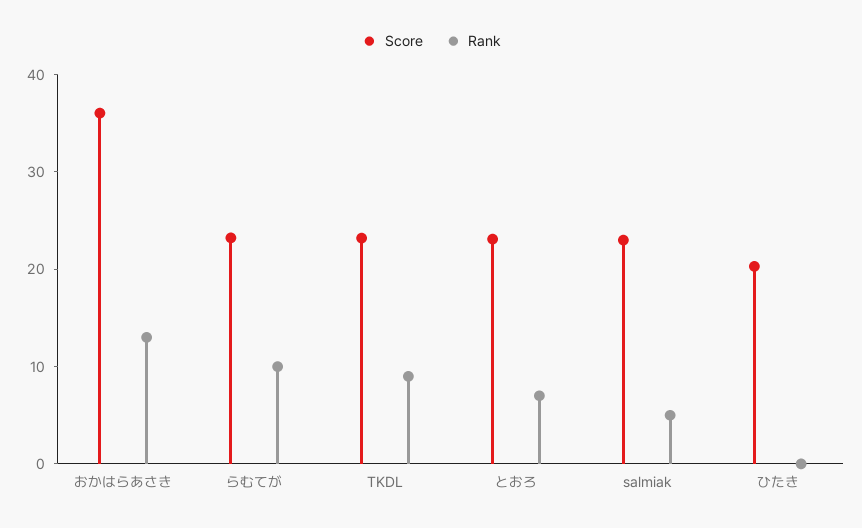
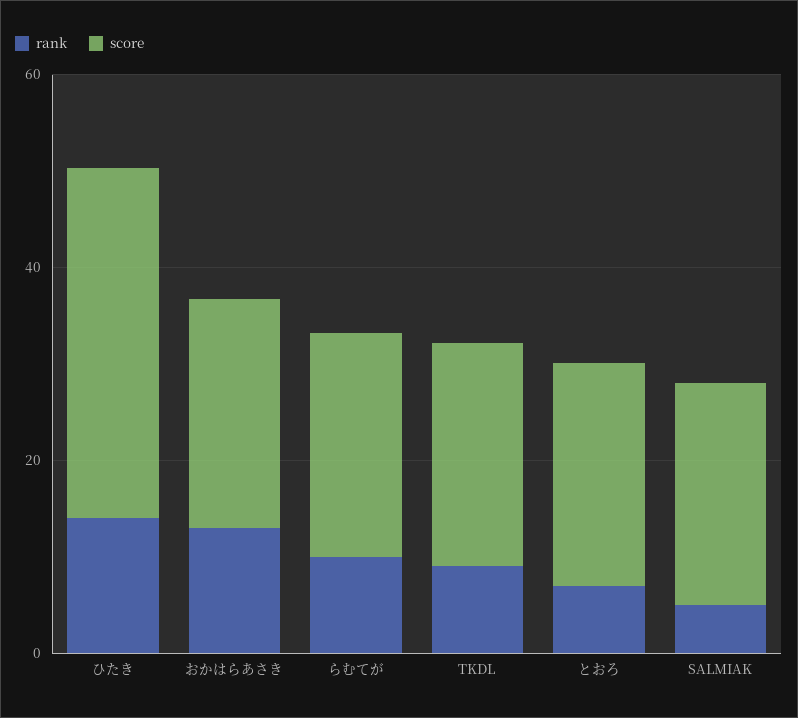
Score, おかはらあさき: 36 -> 25
Score, ひたき: 20 -> 35
Rank, ひたき: 0 -> 15

